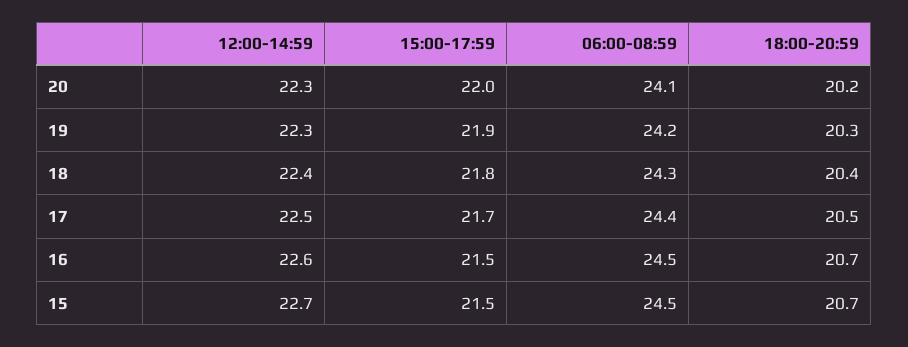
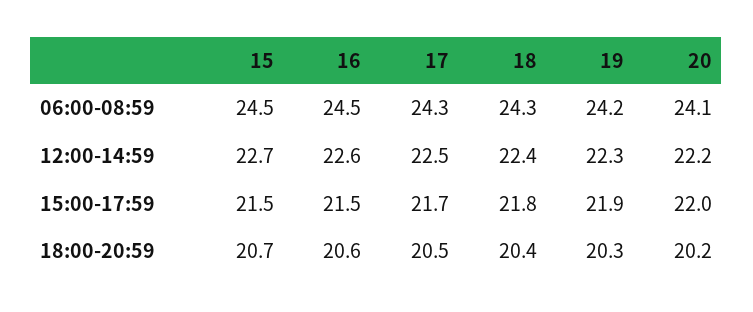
12:00-14:59, 20: 22.3 -> 22.2
06:00-08:59, 17: 24.4 -> 24.3
18:00-20:59, 16: 20.7 -> 20.6

